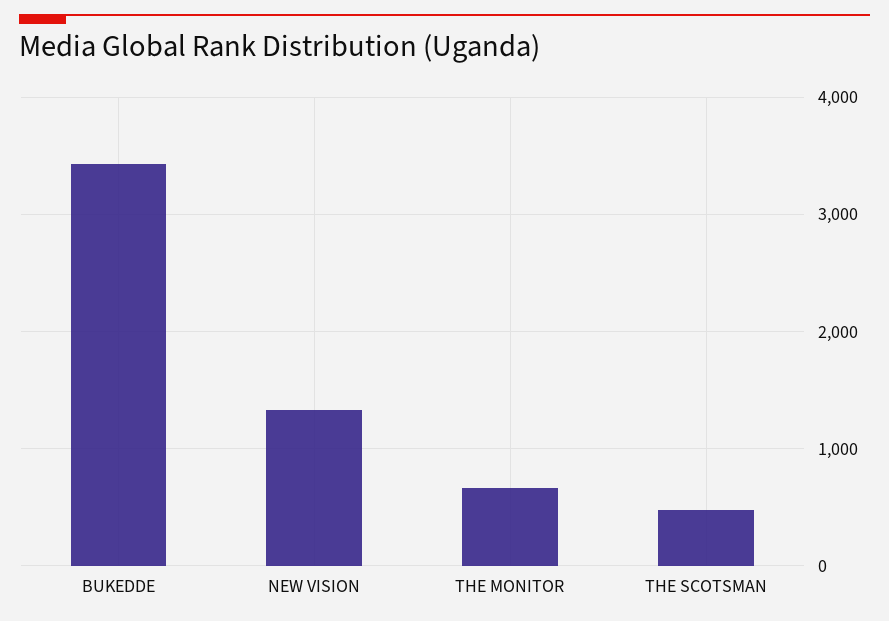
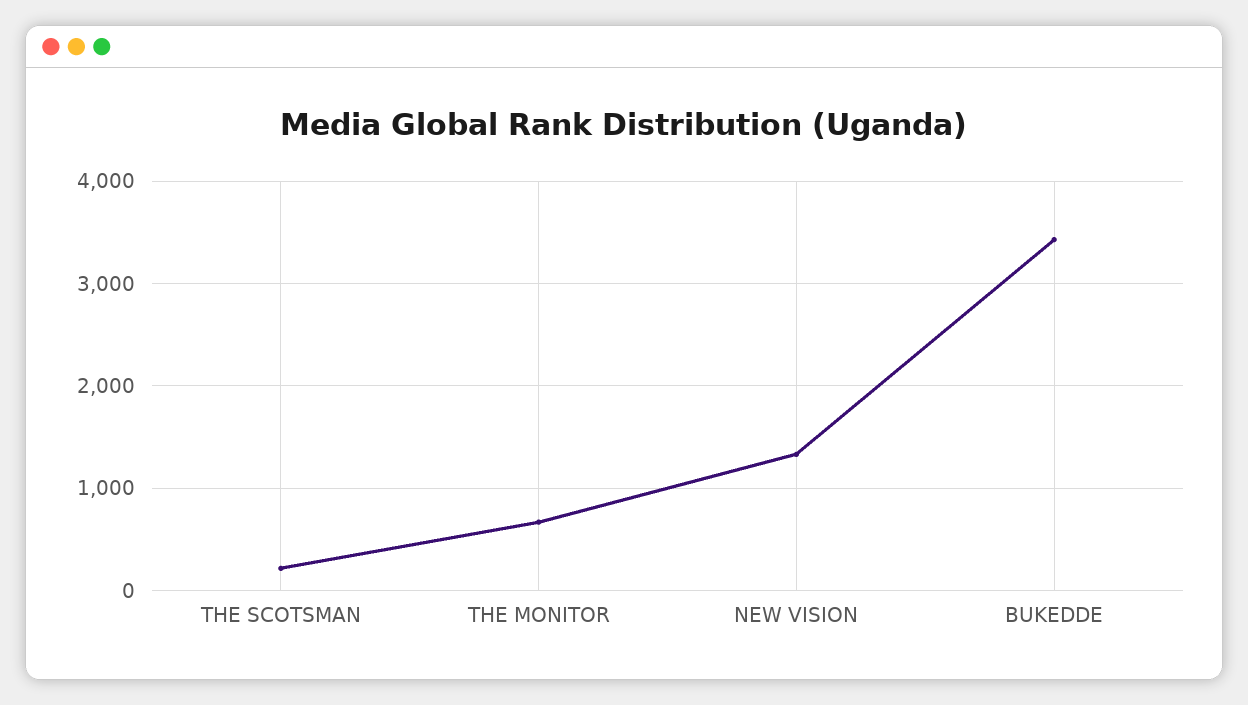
THE SCOTSMAN: 500 -> 200

